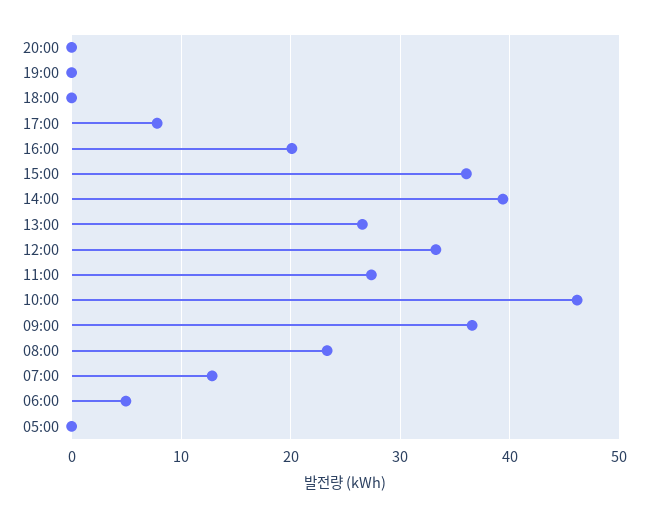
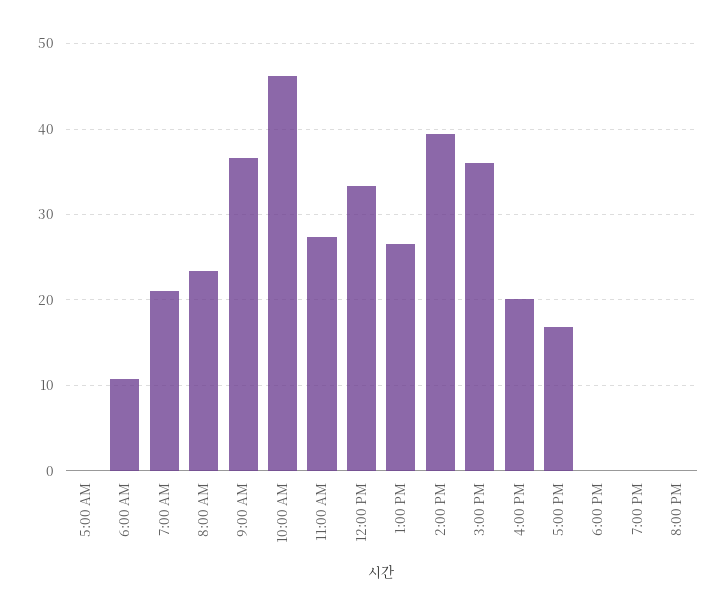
17:00: 8 -> 17
07:00: 13 -> 21
06:00: 5 -> 11

